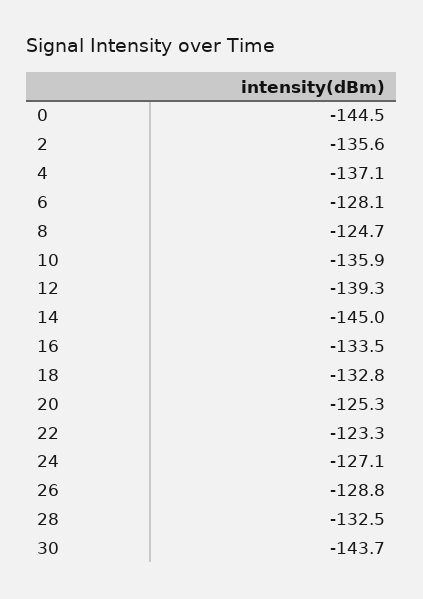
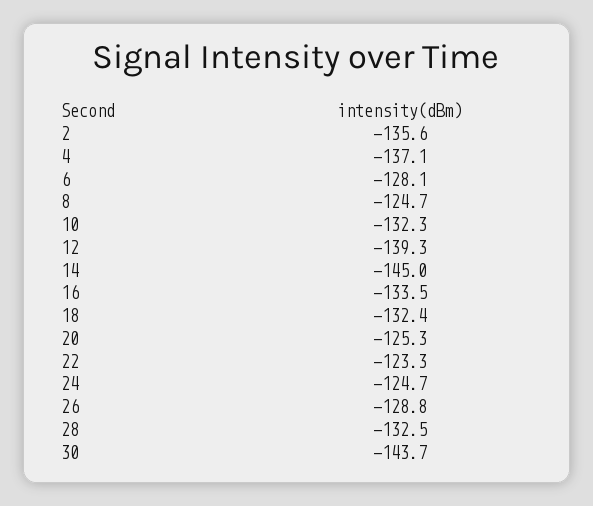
0: -144.5 -> none
10: -135.9 -> -132.3
18: -132.8 -> -132.4
24: -127.1 -> -124.7

